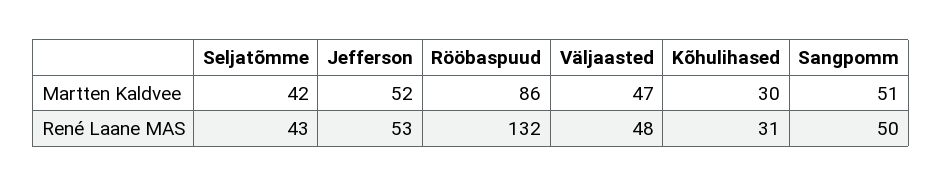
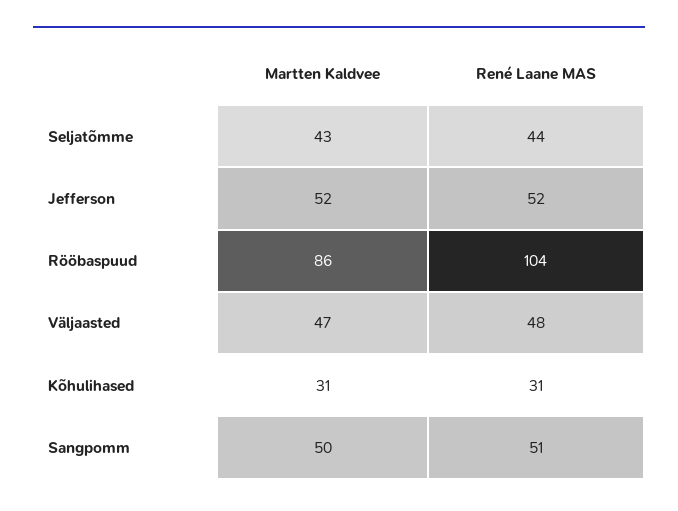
Seljatõmme, Martten Kaldvee: 42 -> 43
Kõhulihased, Martten Kaldvee: 30 -> 31
Sangpomm, Martten Kaldvee: 51 -> 50
Seljatõmme, René Laane MAS: 43 -> 44
Jefferson, René Laane MAS: 53 -> 52
Rööbaspuud, René Laane MAS: 132 -> 104
Sangpomm, René Laane MAS: 50 -> 51

